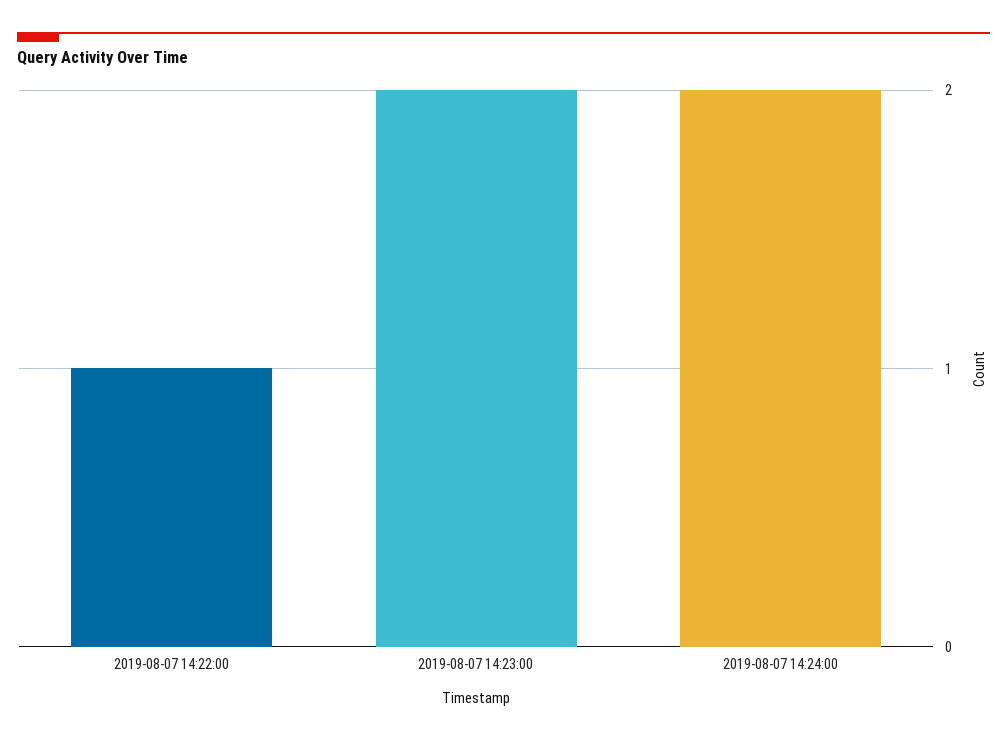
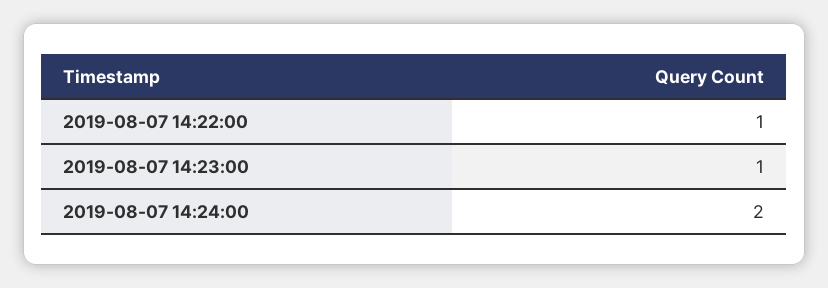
2019-08-07 14:23:00: 2 -> 1

